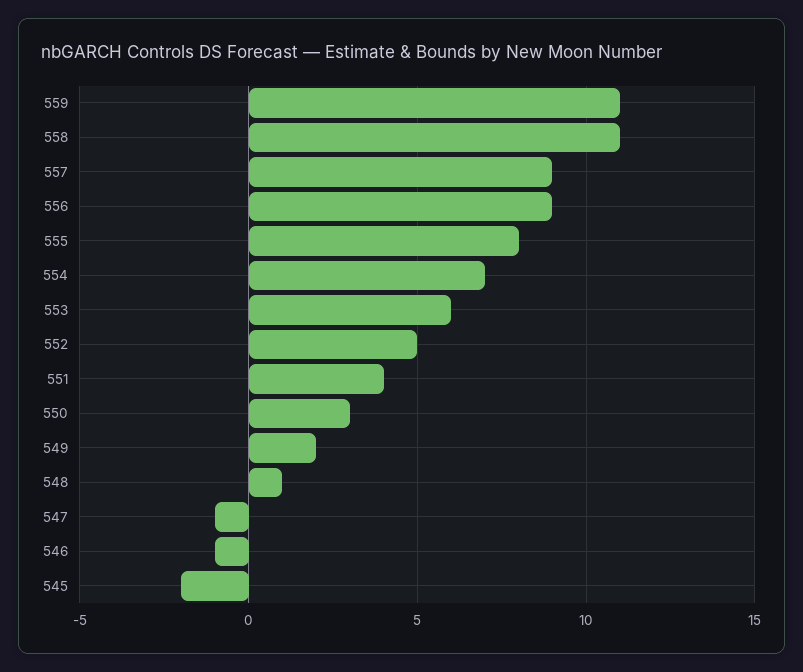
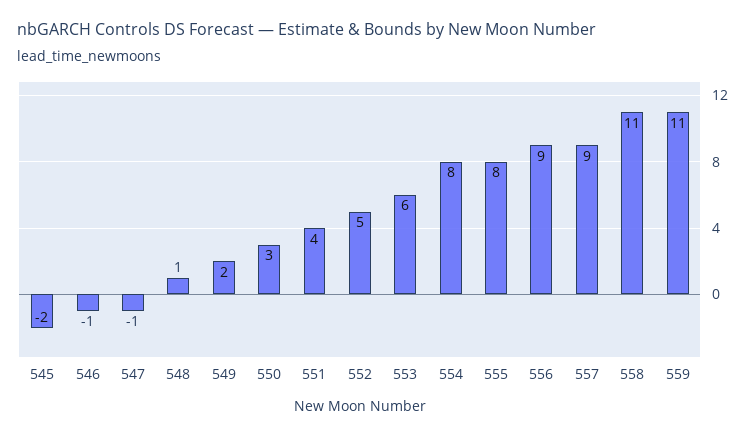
554: 7 -> 8

